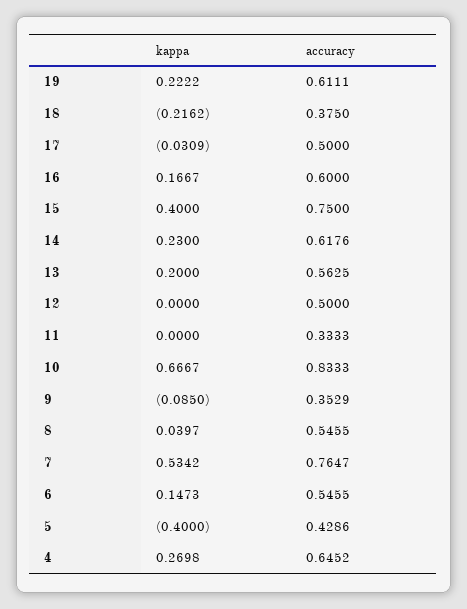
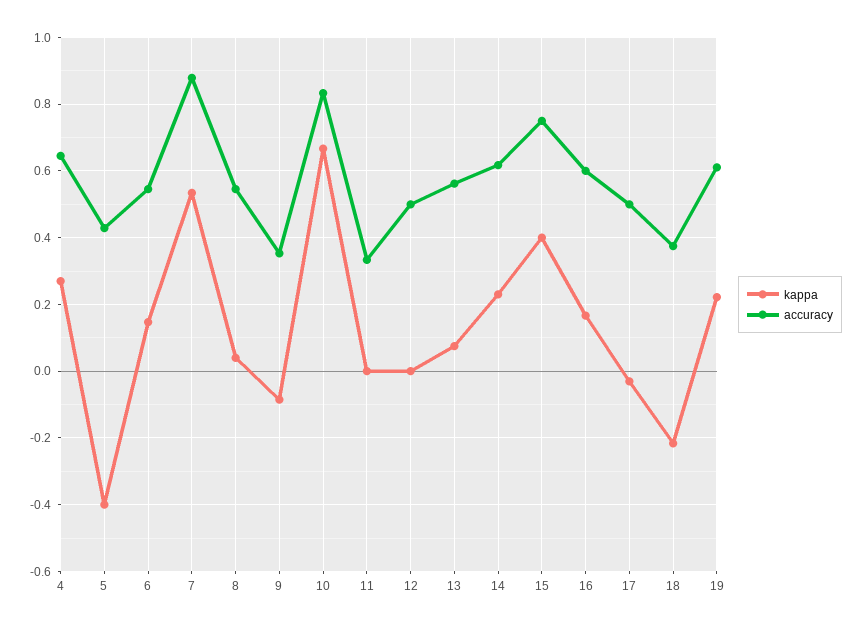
kappa, 13: 0.2 -> 0.08
accuracy, 7: 0.7647 -> 0.88

